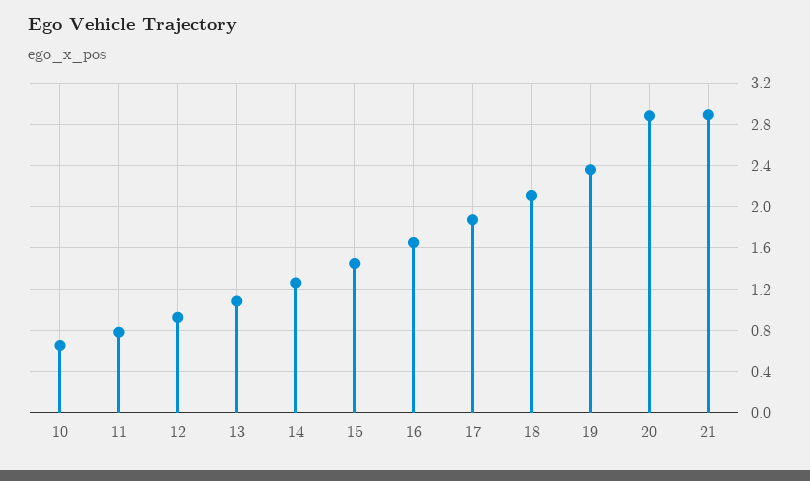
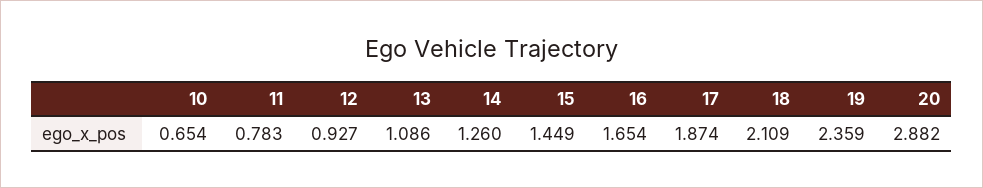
21: 2.9 -> none

